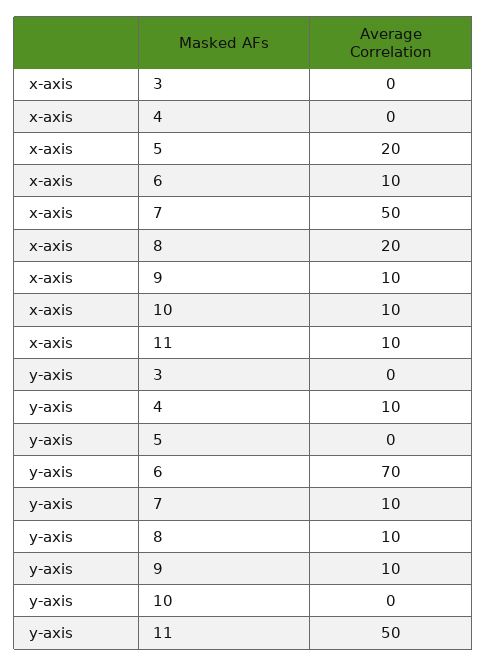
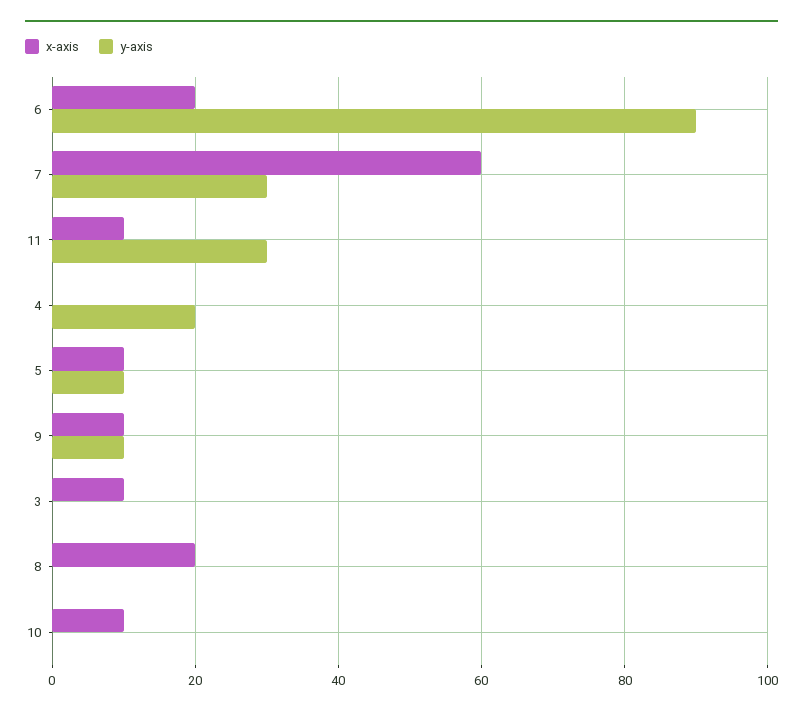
x-axis, 3: 0 -> 10
x-axis, 5: 20 -> 10
x-axis, 6: 10 -> 20
x-axis, 7: 50 -> 60
y-axis, 4: 10 -> 20
y-axis, 5: 0 -> 10
y-axis, 6: 70 -> 90
y-axis, 7: 10 -> 30
y-axis, 8: 10 -> 0
y-axis, 11: 50 -> 30

